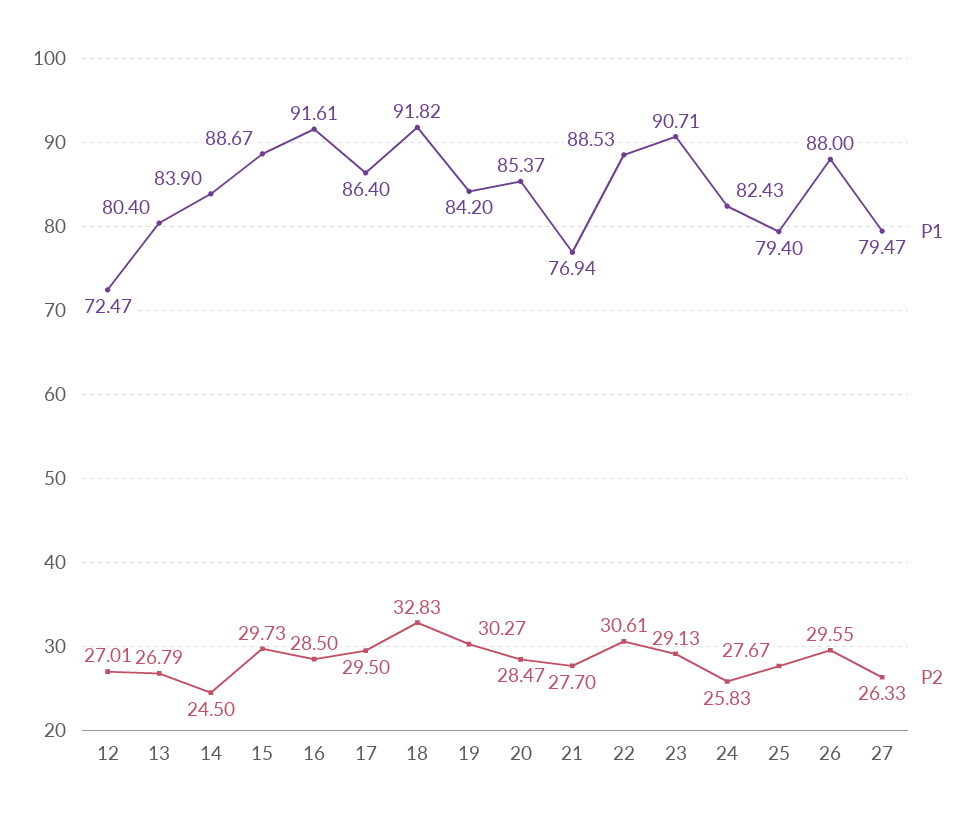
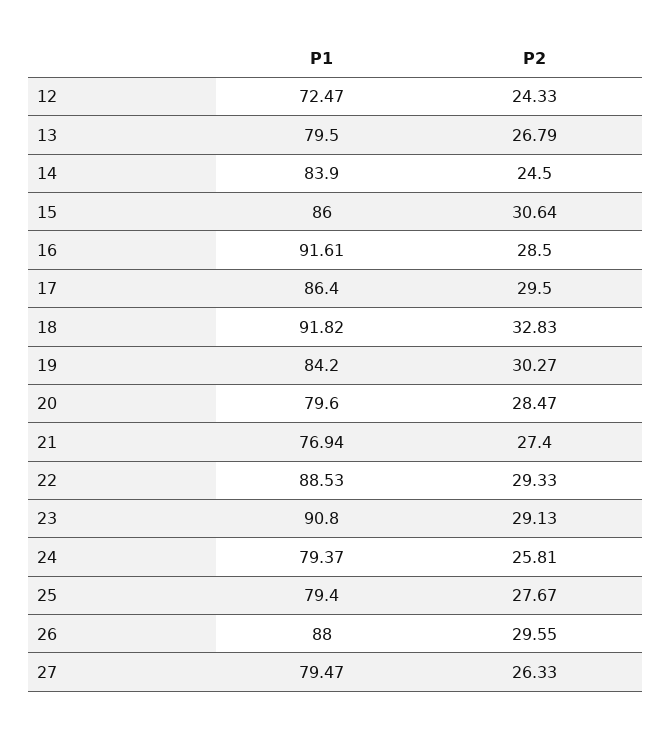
P2, 12: 27.01 -> 24.33
P1, 13: 80.4 -> 79.5
P1, 15: 88.67 -> 86
P2, 15: 29.73 -> 30.64
P1, 20: 85.37 -> 79.6
P2, 21: 27.7 -> 27.4
P2, 22: 30.61 -> 29.33
P1, 23: 90.71 -> 90.8
P1, 24: 82.43 -> 79.37
P2, 24: 25.83 -> 25.81

